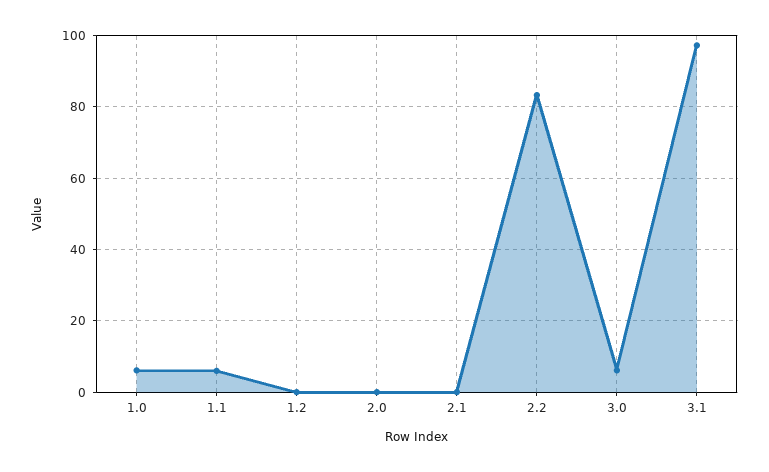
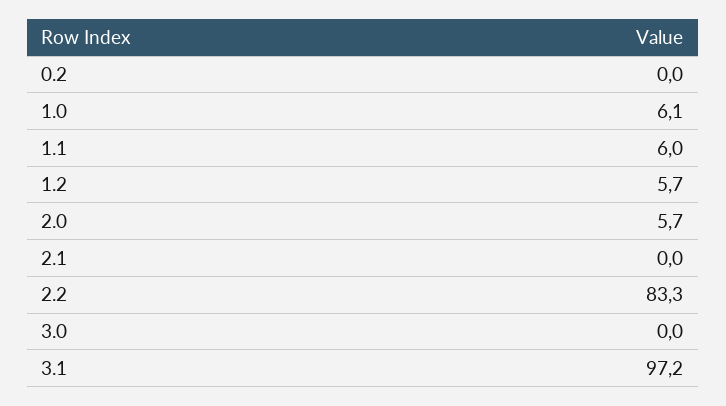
1.2: 0 -> 5.7
2.0: 0 -> 5.7
3.0: 6 -> 0
0.2: none -> 0

